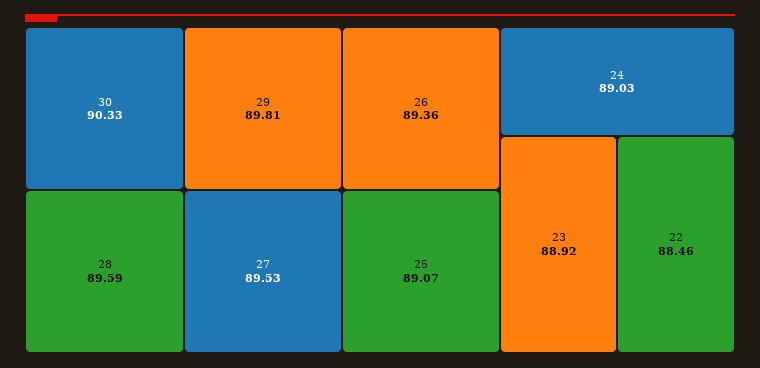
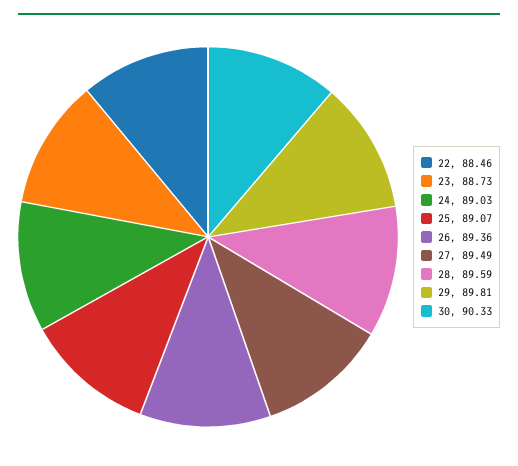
27: 89.53 -> 89.49
23: 88.92 -> 88.73

